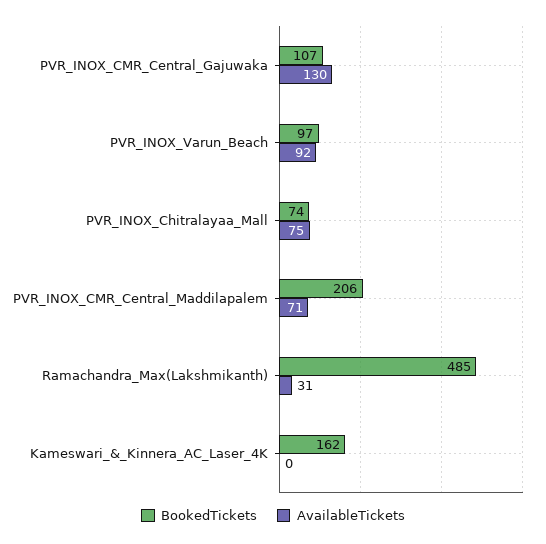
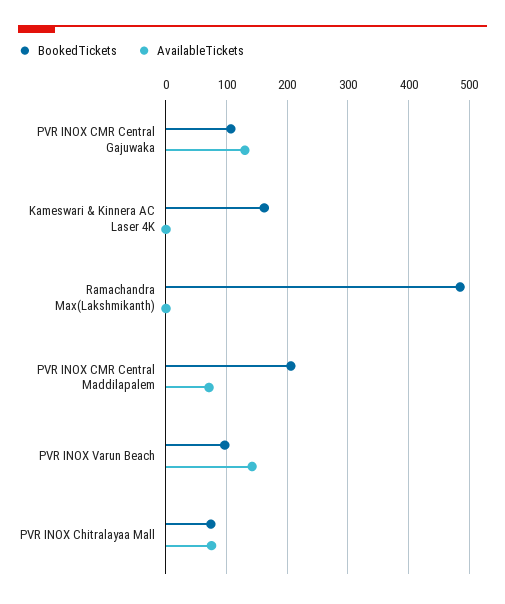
AvailableTickets, PVR_INOX_Varun_Beach: 92 -> 140
AvailableTickets, Ramachandra_Max(Lakshmikanth): 31 -> 0

